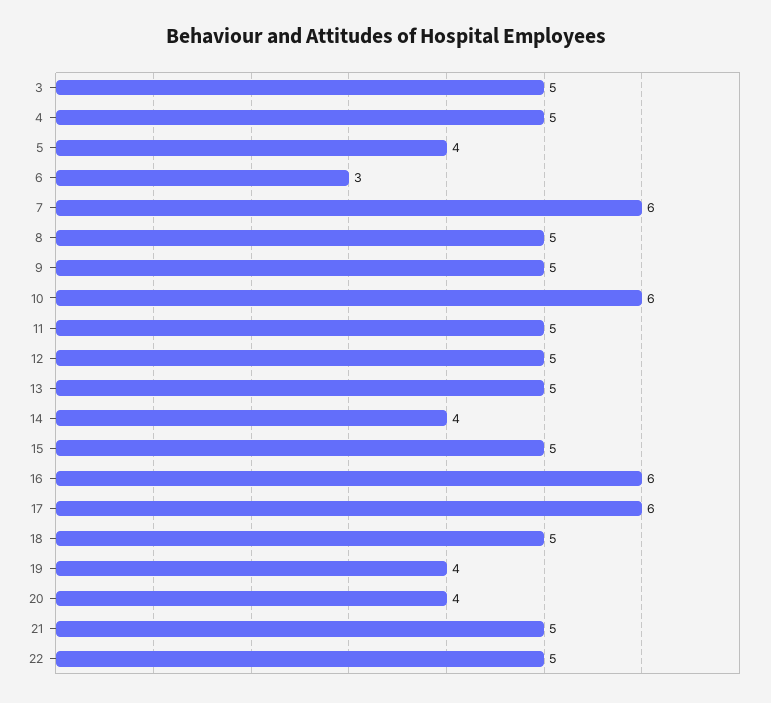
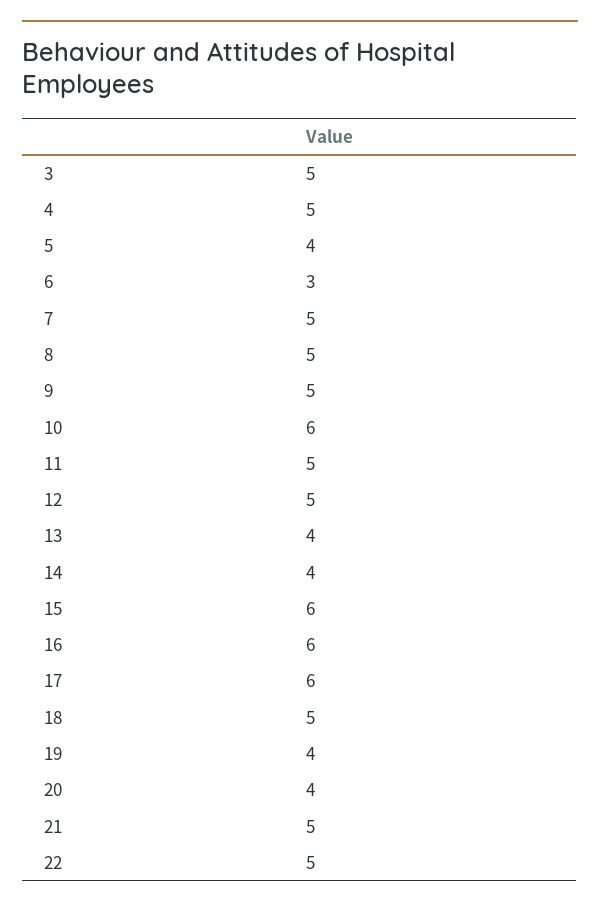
7: 6 -> 5
13: 5 -> 4
15: 5 -> 6

